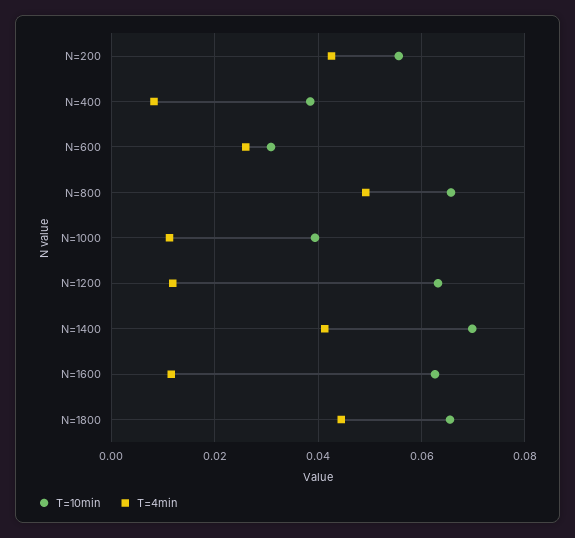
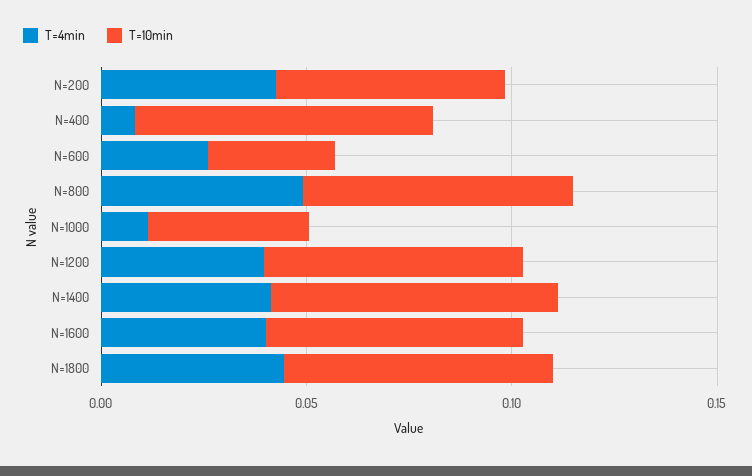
T=10min, N=400: 0.038 -> 0.07
T=4min, N=1200: 0.012 -> 0.04
T=4min, N=1600: 0.012 -> 0.04

